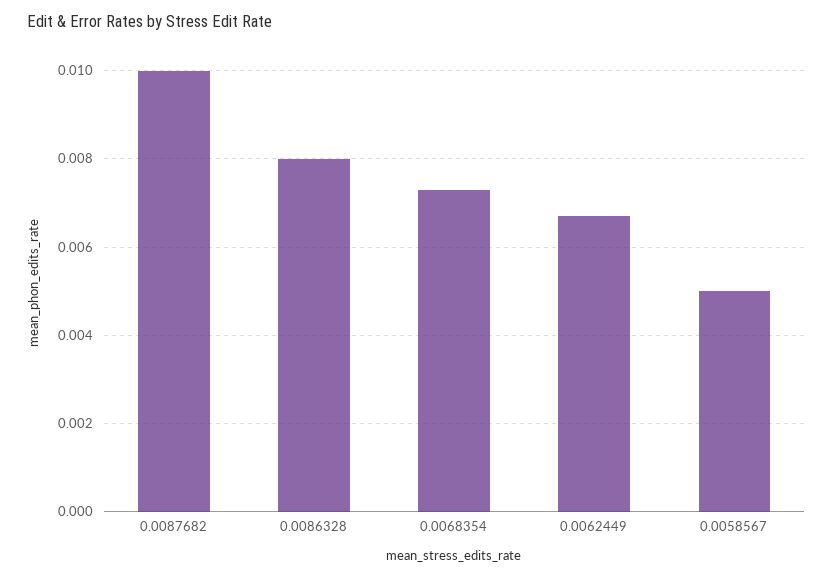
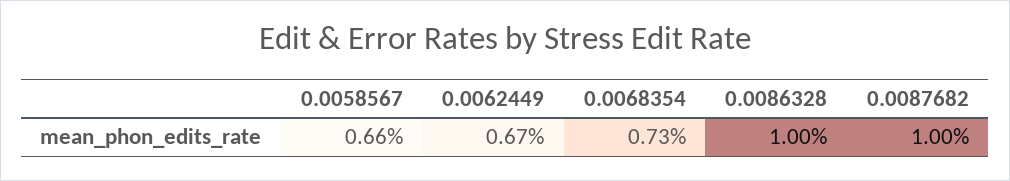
0.0086328: 0.008 -> 0.01
0.0058567: 0.005 -> 0.0066

